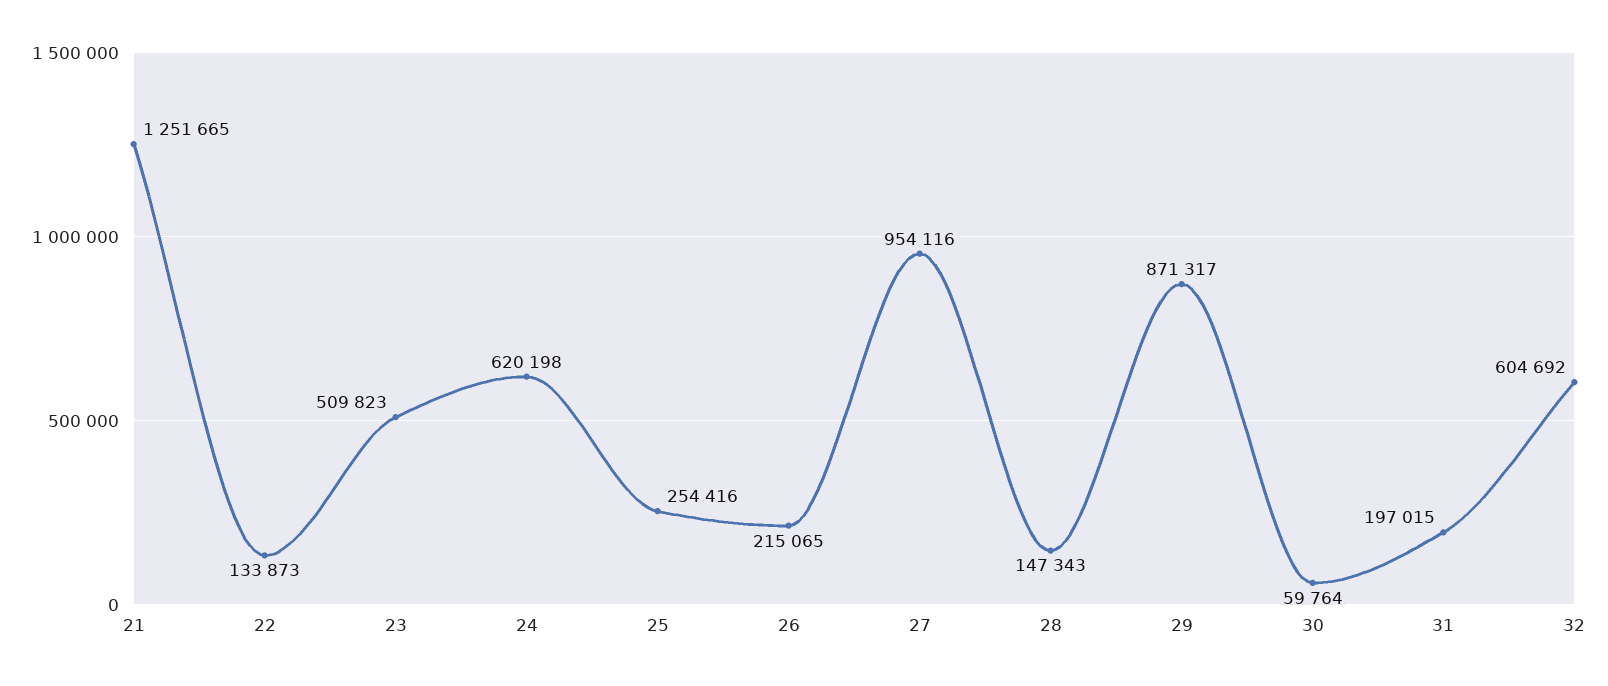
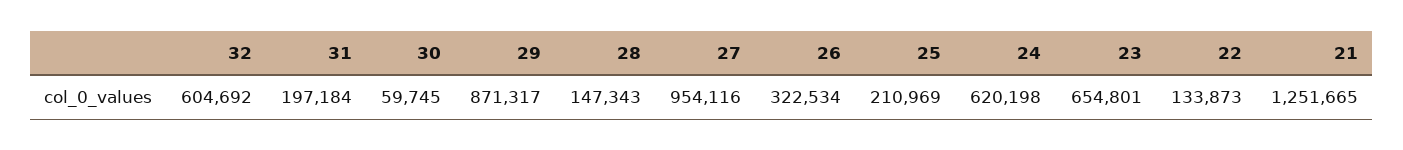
23: 509823 -> 654801
25: 254416 -> 210969
26: 215065 -> 322534
30: 59764 -> 59745
31: 197015 -> 197184

